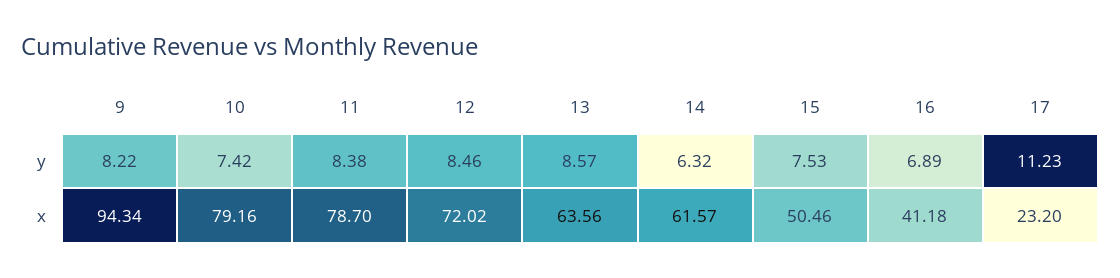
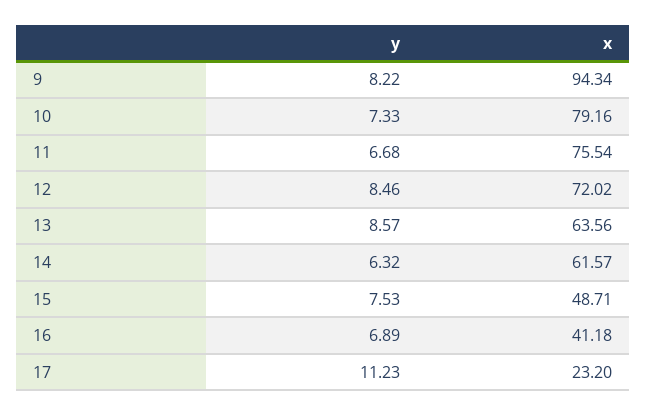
10, y: 7.42 -> 7.33
11, y: 8.38 -> 6.68
11, x: 78.7 -> 75.54
15, x: 50.46 -> 48.71

